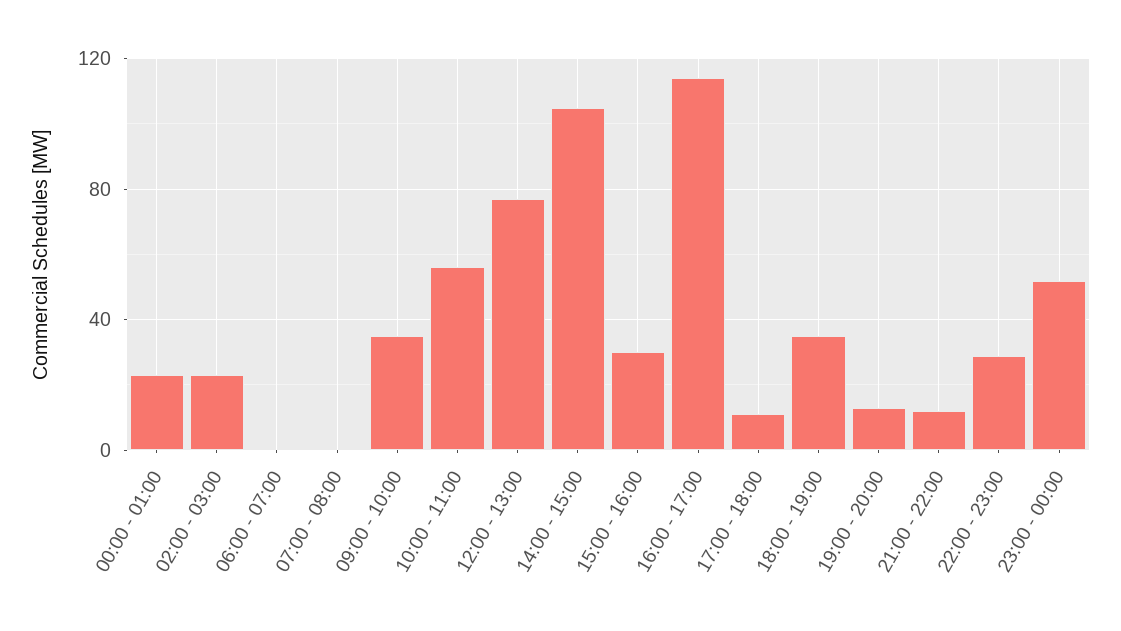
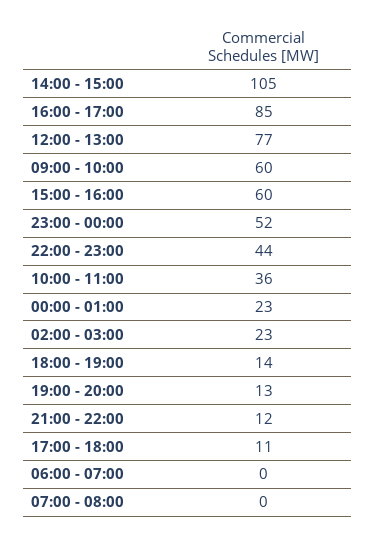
09:00 - 10:00: 35 -> 60
10:00 - 11:00: 55 -> 36
15:00 - 16:00: 30 -> 60
16:00 - 17:00: 115 -> 85
18:00 - 19:00: 35 -> 14
22:00 - 23:00: 30 -> 44

